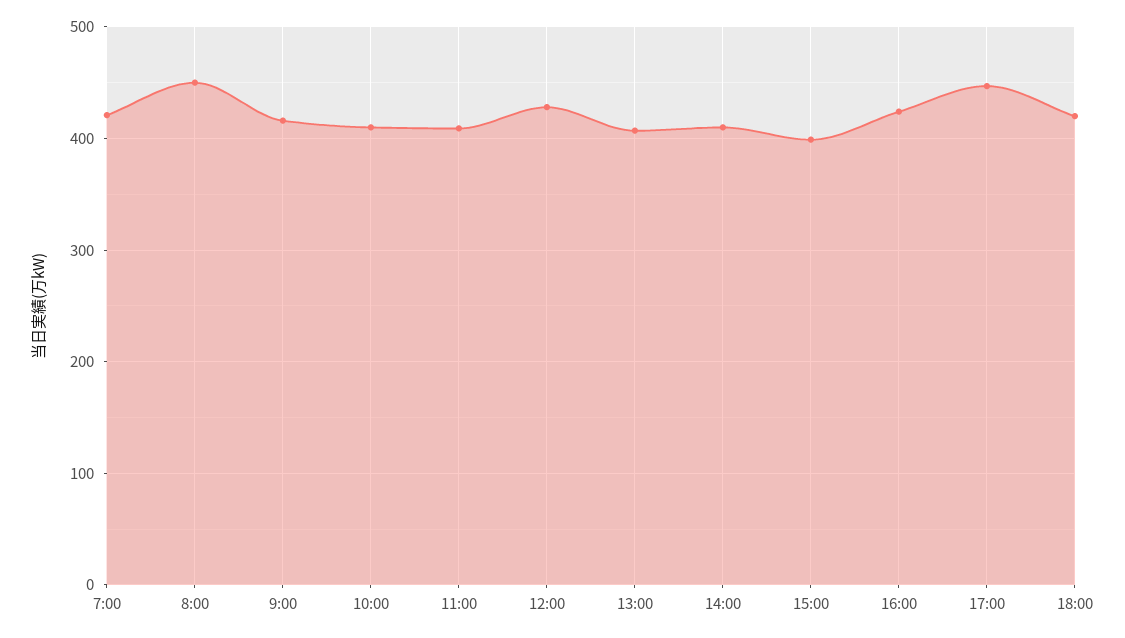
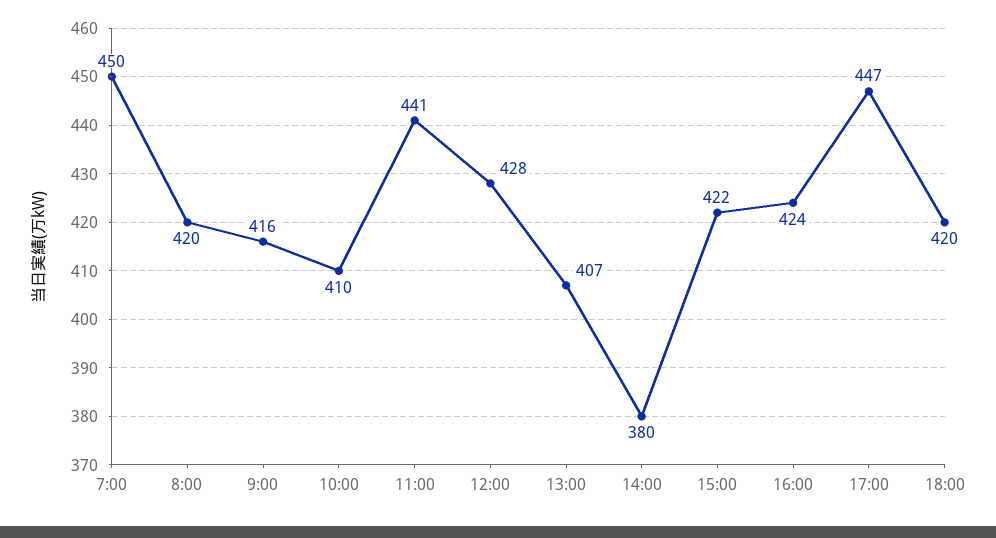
7:00: 420 -> 450
8:00: 450 -> 420
11:00: 410 -> 441
14:00: 410 -> 380
15:00: 400 -> 422

